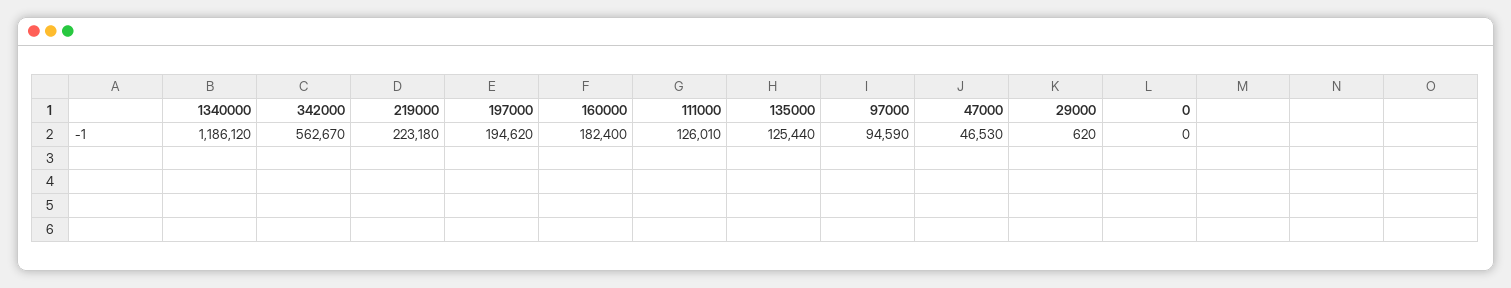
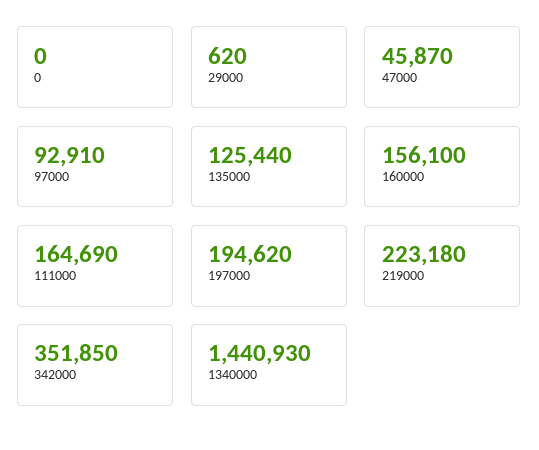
1340000: 1186120 -> 1440930
342000: 562670 -> 351850
160000: 182400 -> 156100
111000: 126010 -> 164690
97000: 94590 -> 92910
47000: 46530 -> 45870

